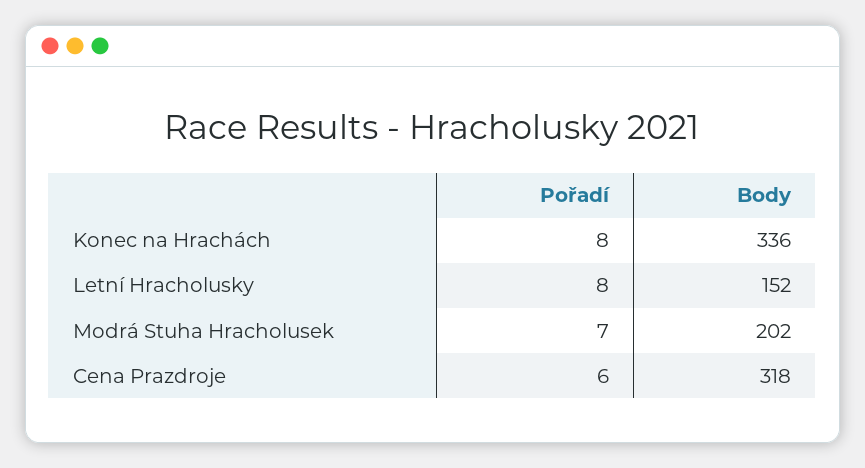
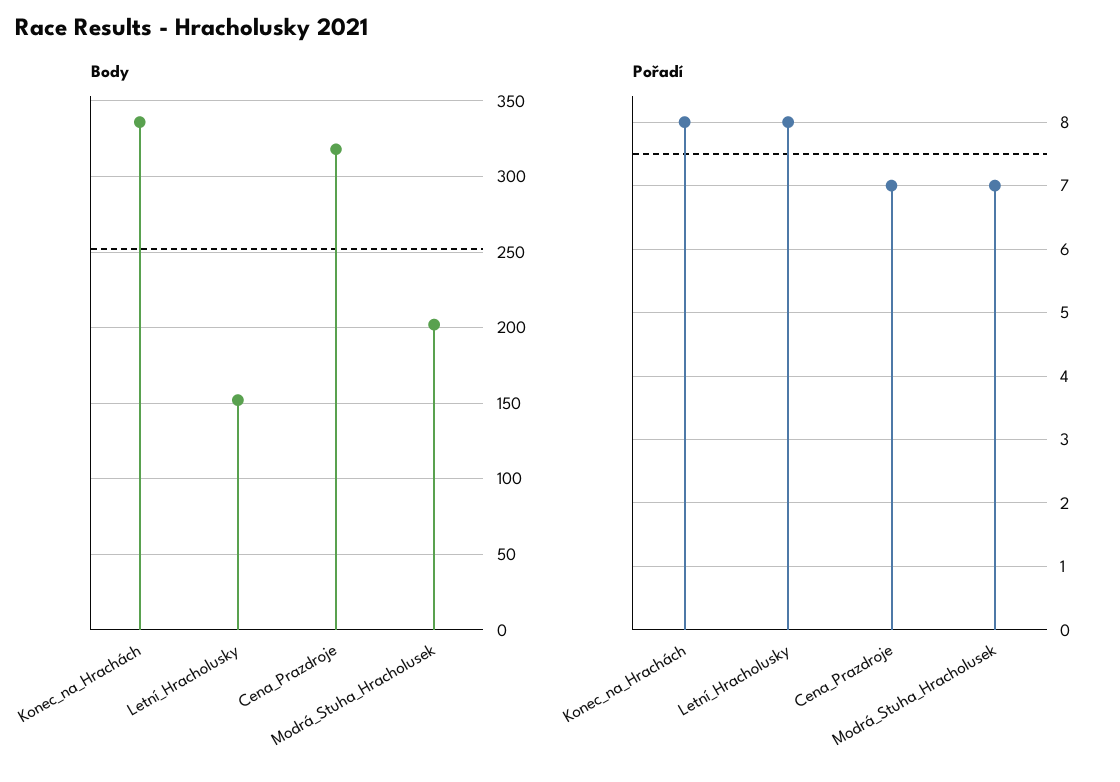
Pořadí, Cena Prazdroje: 6 -> 7

